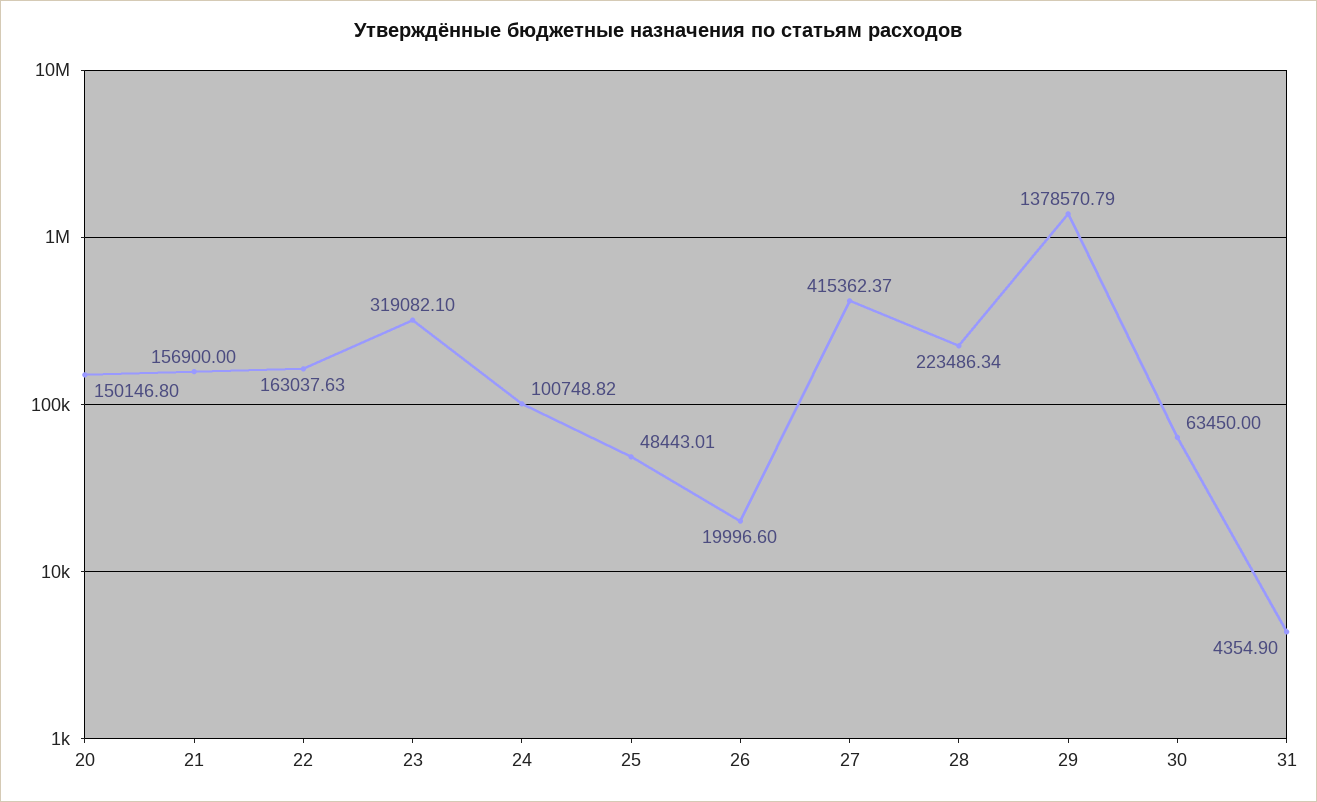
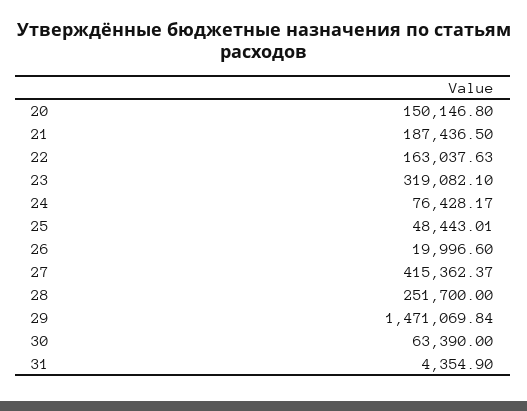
21: 156900 -> 187436.5
24: 100748.82 -> 76428.17
28: 223486.34 -> 251700
29: 1378570.79 -> 1471069.84
30: 63450 -> 63390

